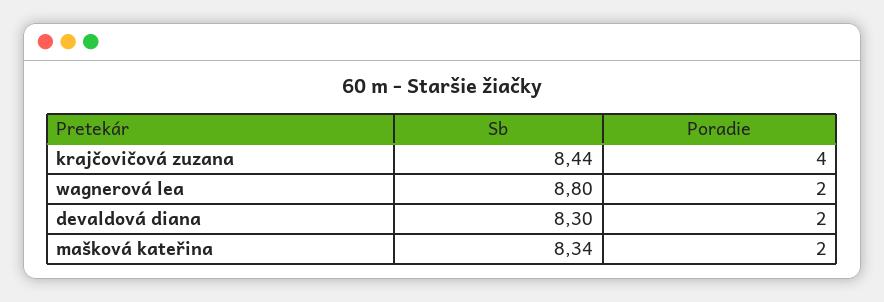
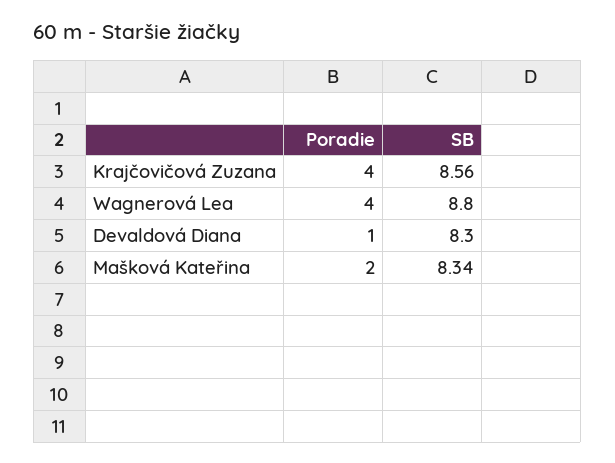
Sb, krajčovičová zuzana: 8.44 -> 8.56
Poradie, wagnerová lea: 2 -> 4
Poradie, devaldová diana: 2 -> 1

